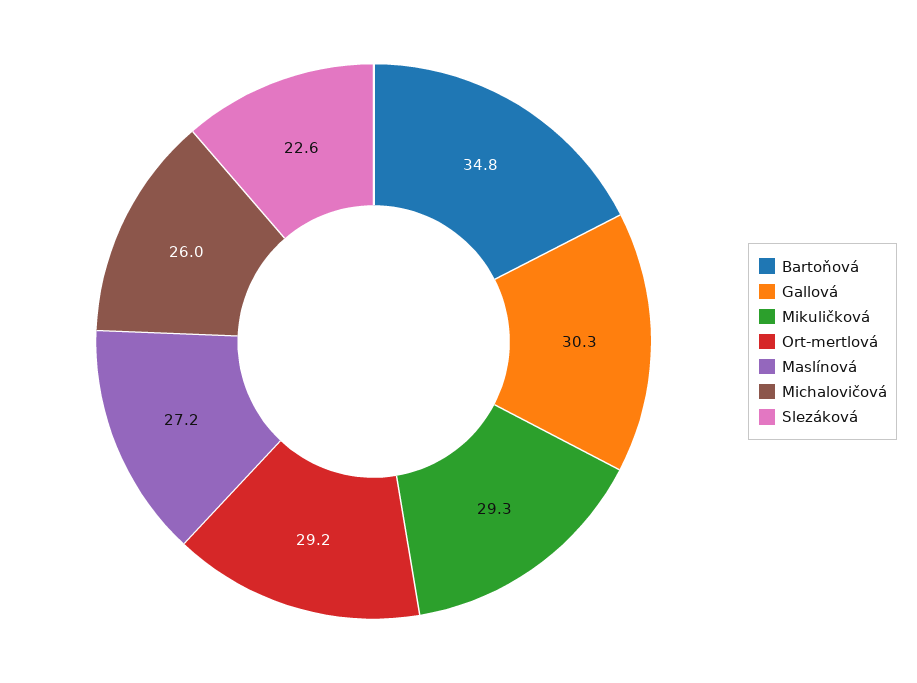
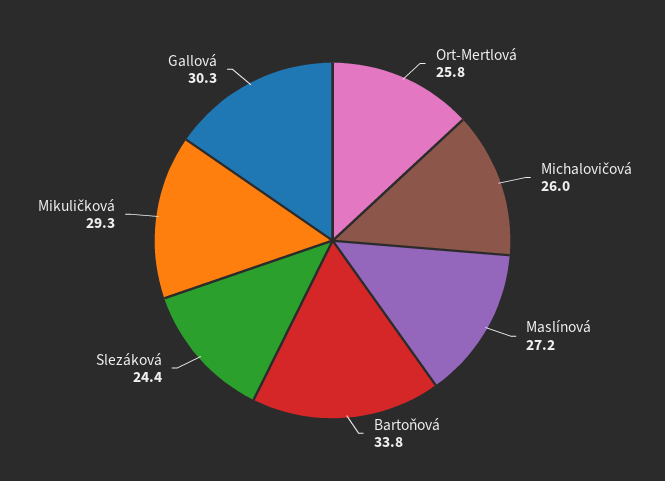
Bartoňová: 34.8 -> 33.8
Ort-mertlová: 29.2 -> 25.8
Slezáková: 22.6 -> 24.4

